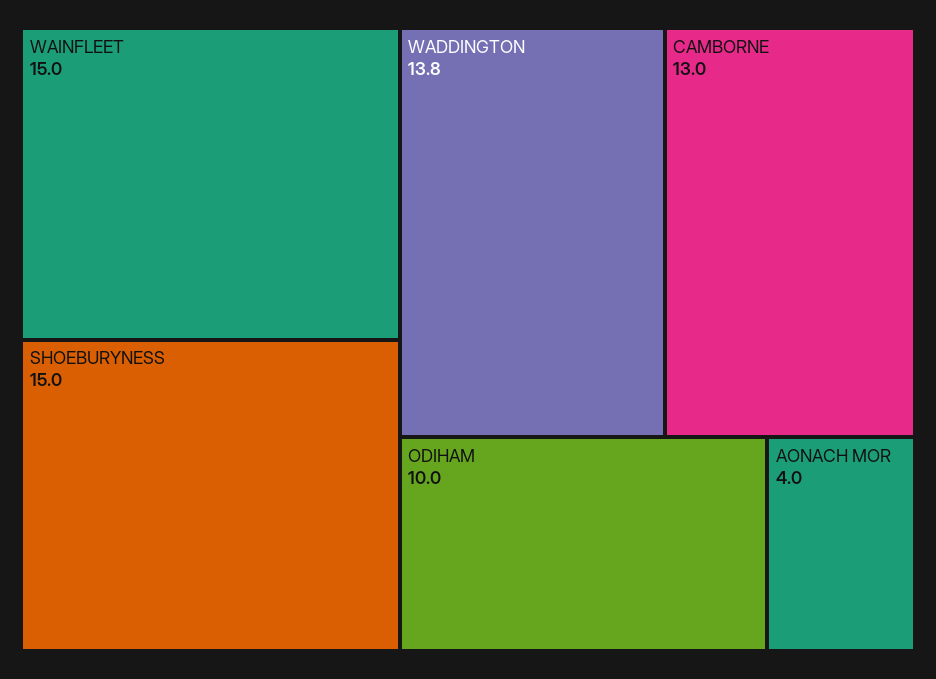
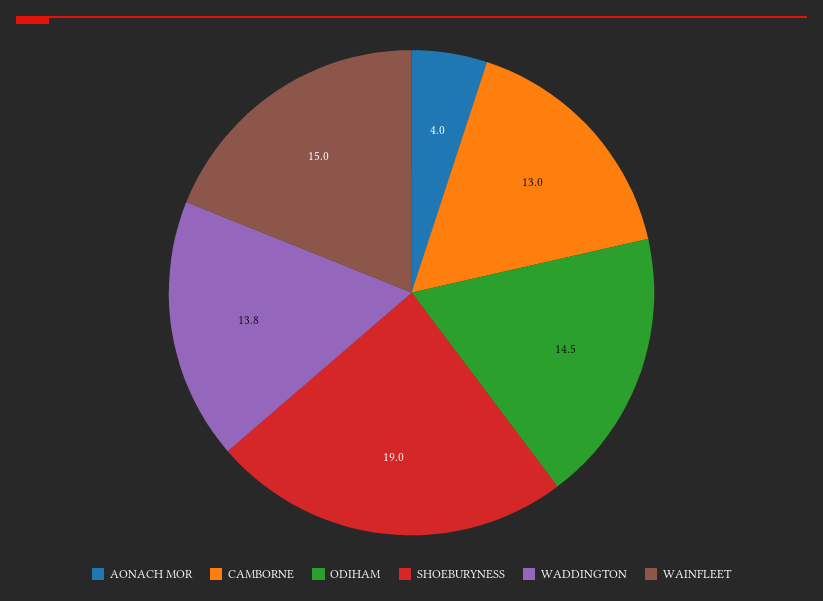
SHOEBURYNESS: 15 -> 19
ODIHAM: 10 -> 14.5

